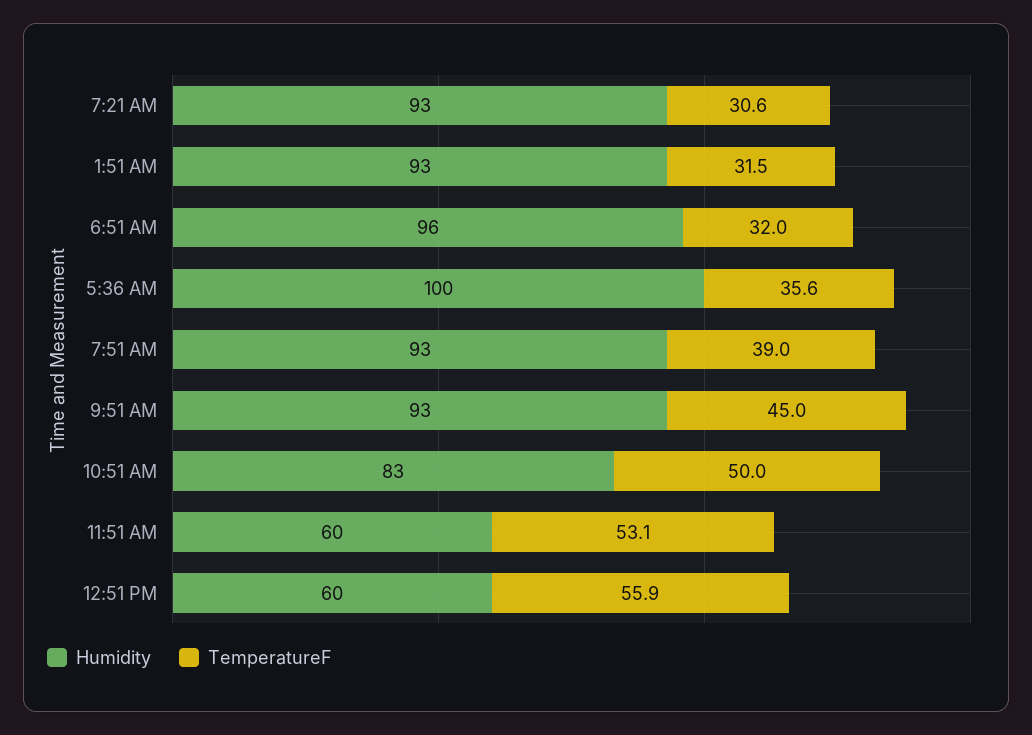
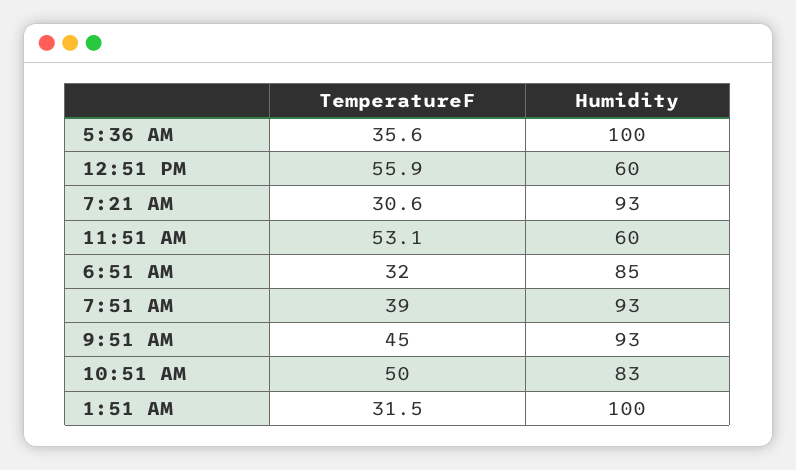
Humidity, 1:51 AM: 93 -> 100
Humidity, 6:51 AM: 96 -> 85

